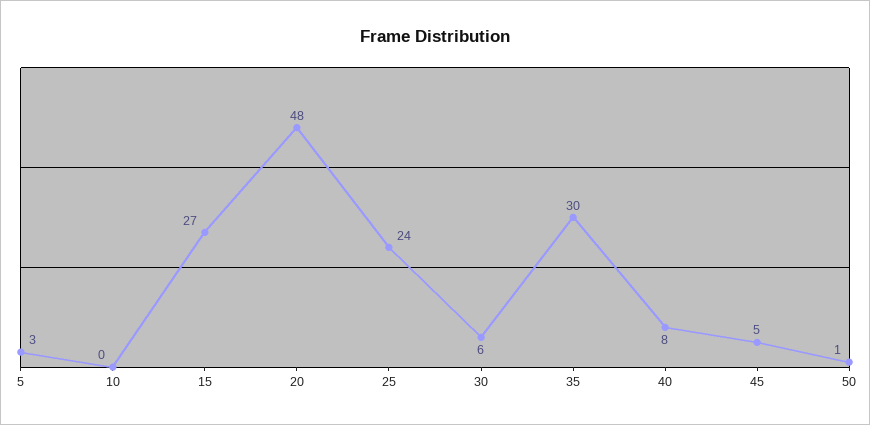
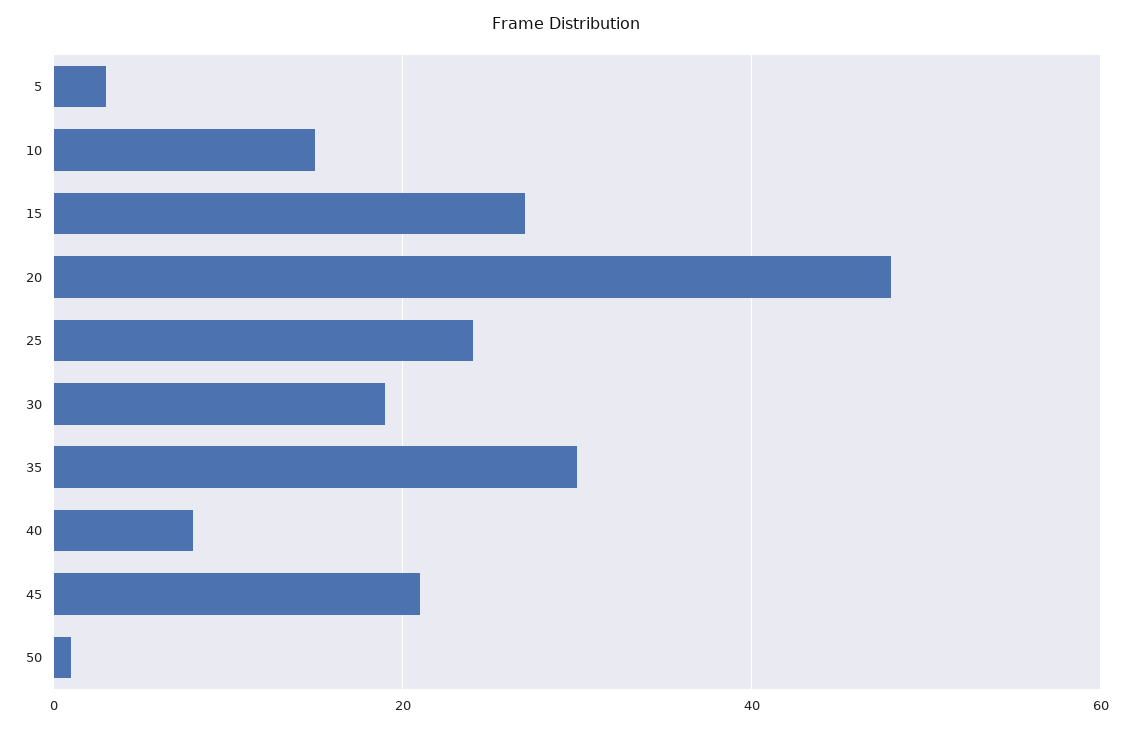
10: 0 -> 15
30: 6 -> 20
45: 5 -> 20

